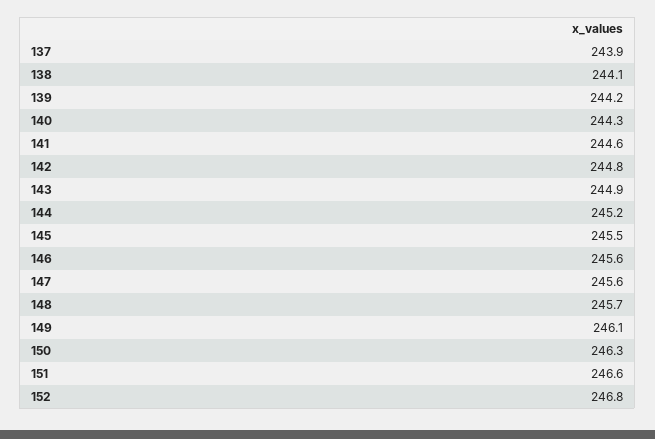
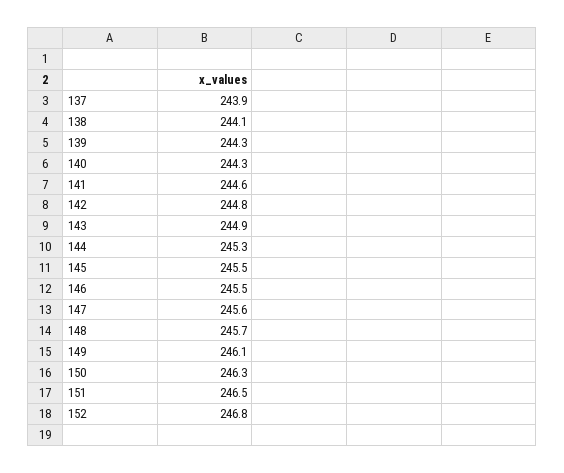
139: 244.2 -> 244.3
144: 245.2 -> 245.3
146: 245.6 -> 245.5
151: 246.6 -> 246.5

